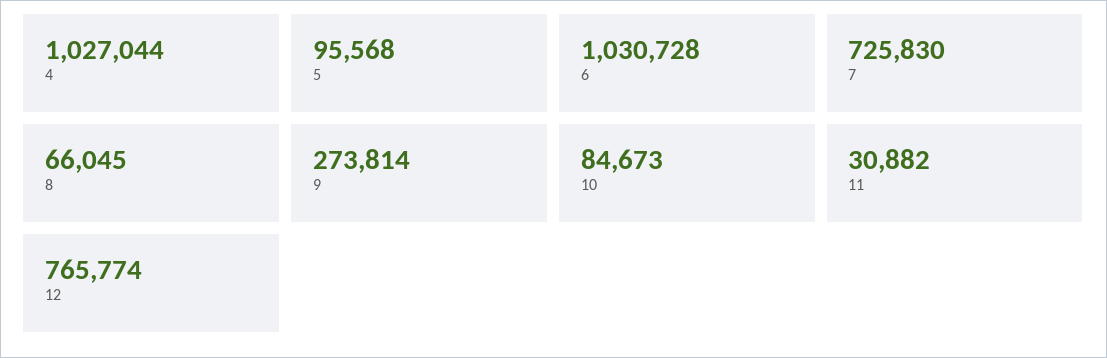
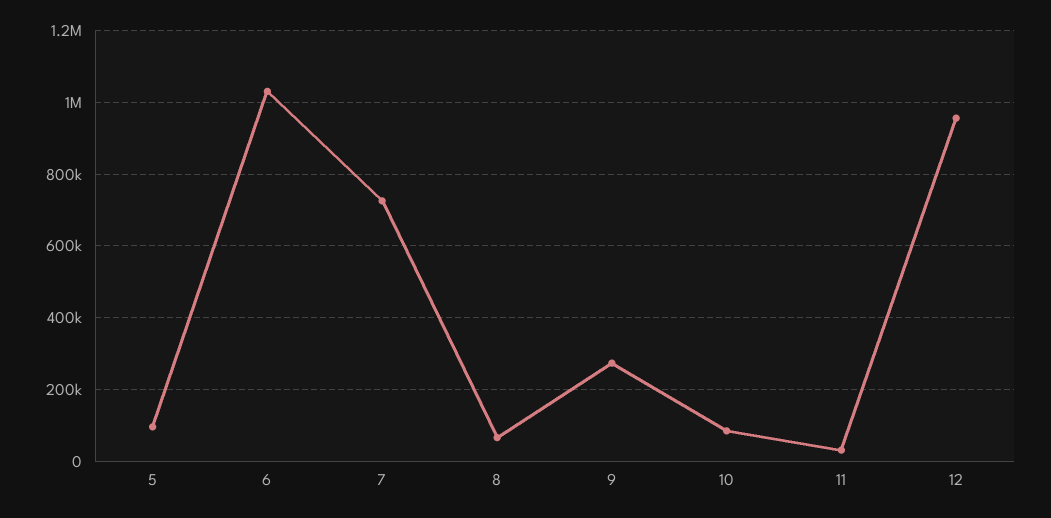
4: 1027044 -> none
12: 765774 -> 960000

